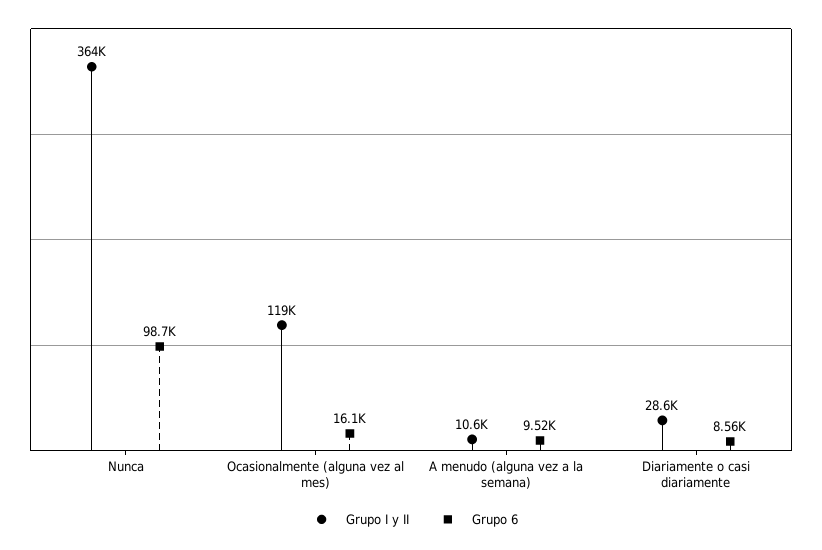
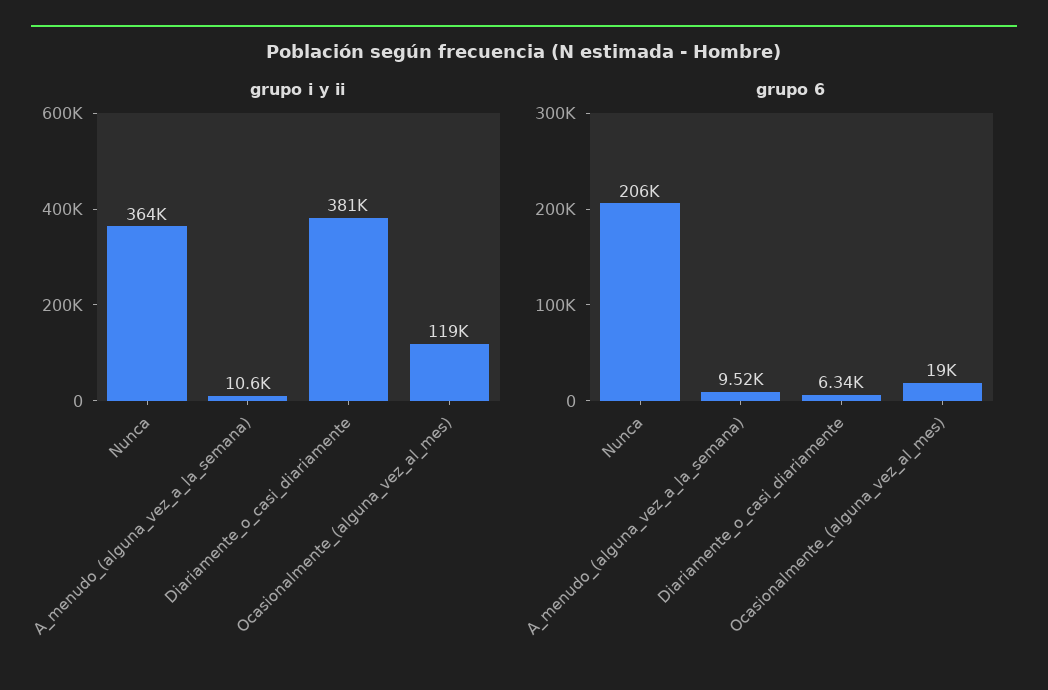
Grupo 6, Nunca: 98700 -> 206000
Grupo 6, Ocasionalmente (alguna vez al mes): 16100 -> 19000
Grupo I y II, Diariamente o casi diariamente: 28600 -> 381000
Grupo 6, Diariamente o casi diariamente: 8560 -> 6340

